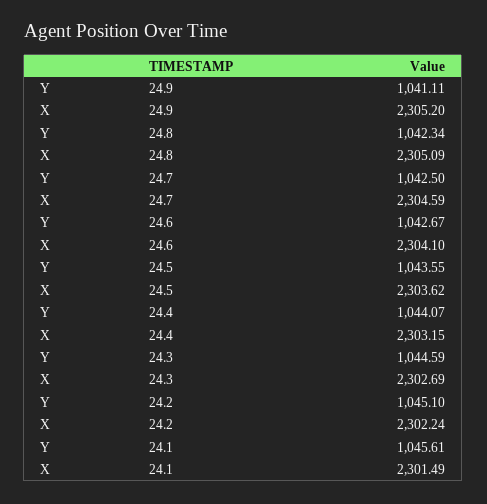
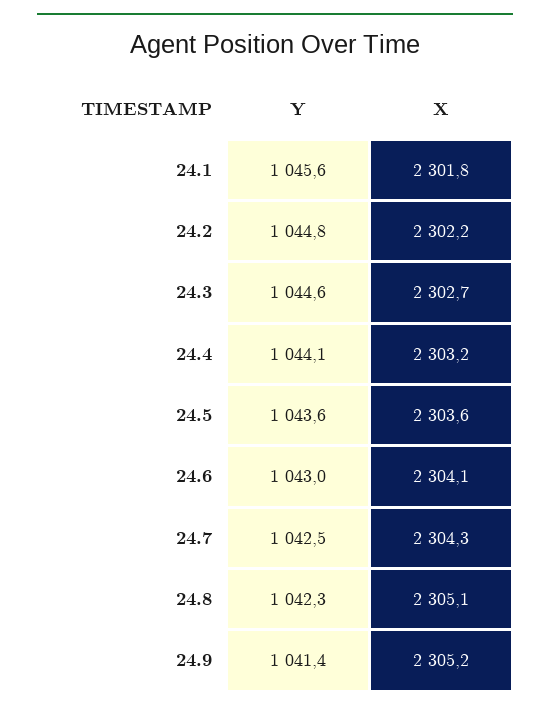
Y, 24.9: 1041.11 -> 1041.4
X, 24.7: 2304.59 -> 2304.3
Y, 24.6: 1042.67 -> 1043
Y, 24.2: 1045.1 -> 1044.8
X, 24.1: 2301.49 -> 2301.8

